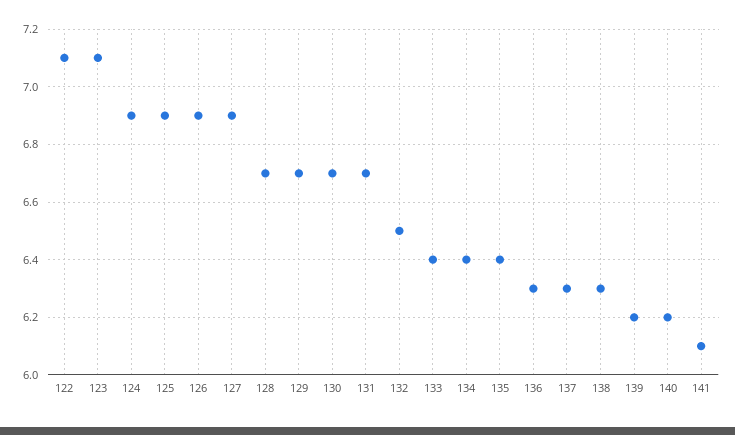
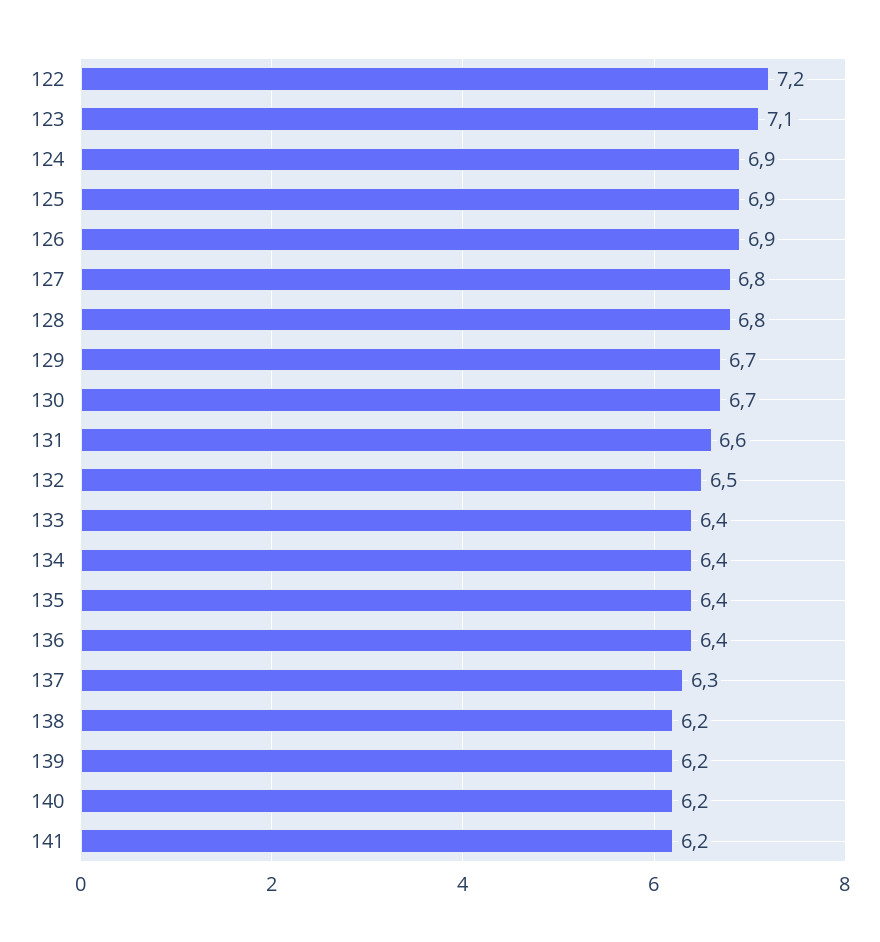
122: 7.1 -> 7.2
127: 6.9 -> 6.8
128: 6.7 -> 6.8
131: 6.7 -> 6.6
136: 6.3 -> 6.4
138: 6.3 -> 6.2
141: 6.1 -> 6.2

